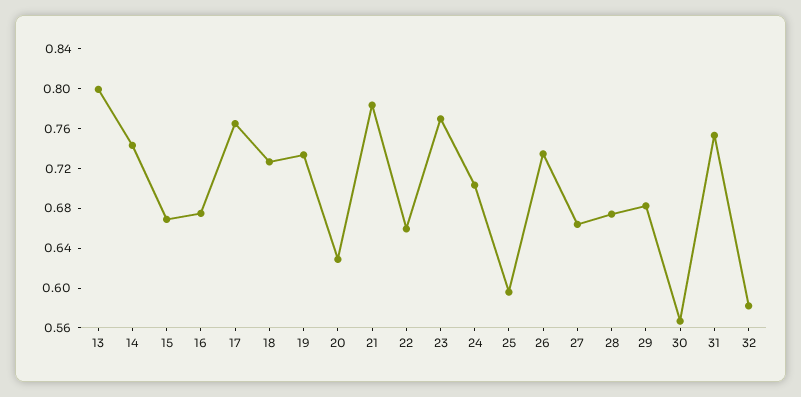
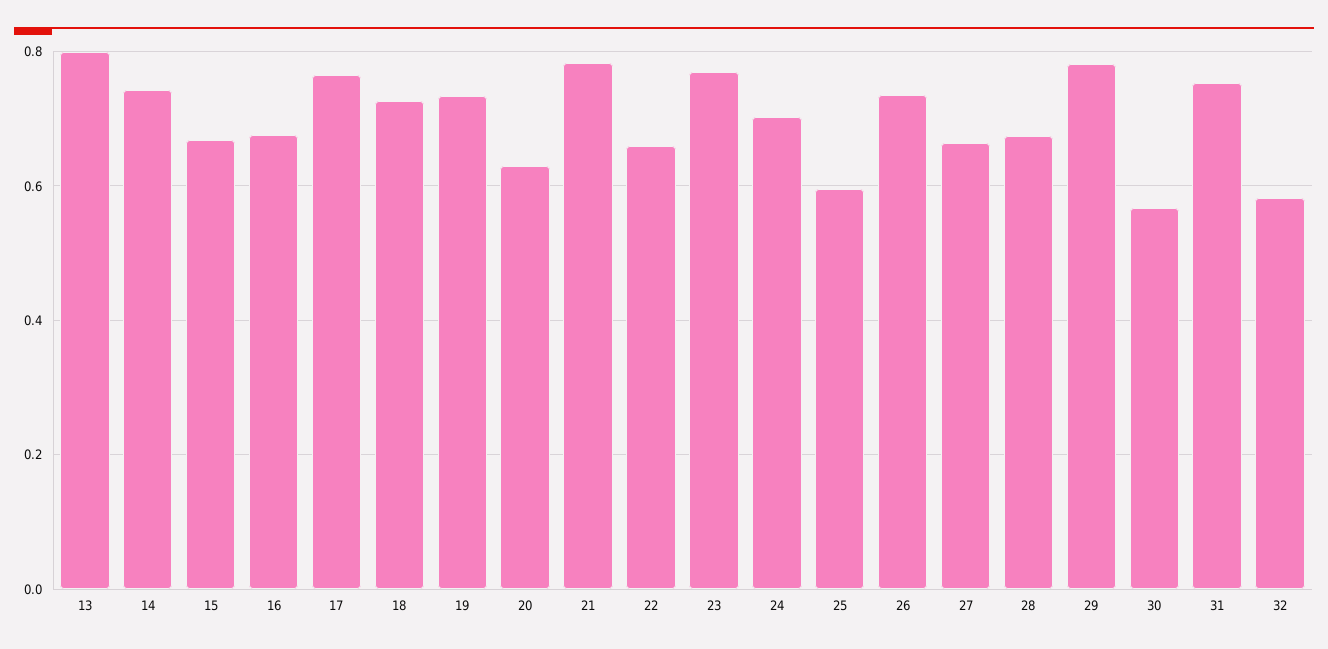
29: 0.68 -> 0.78

